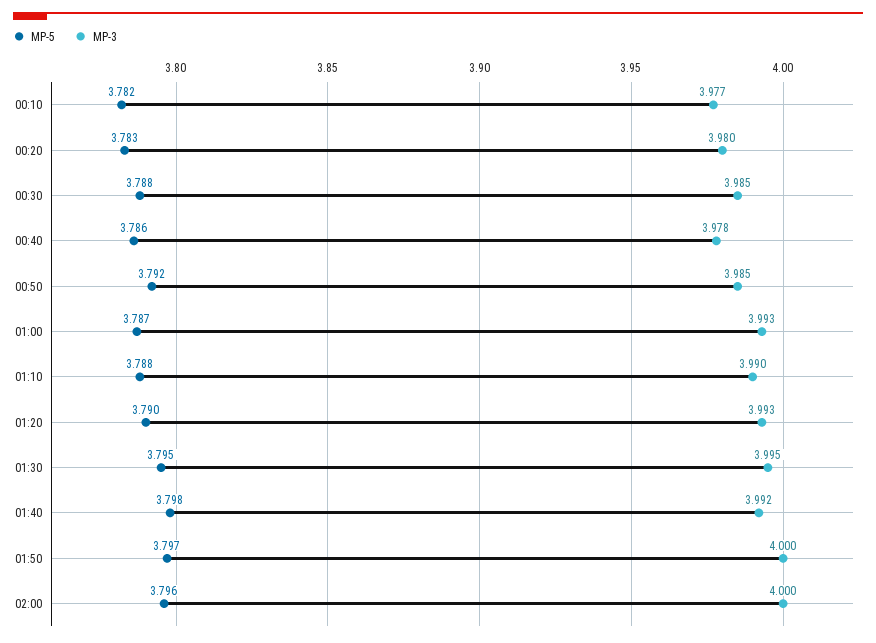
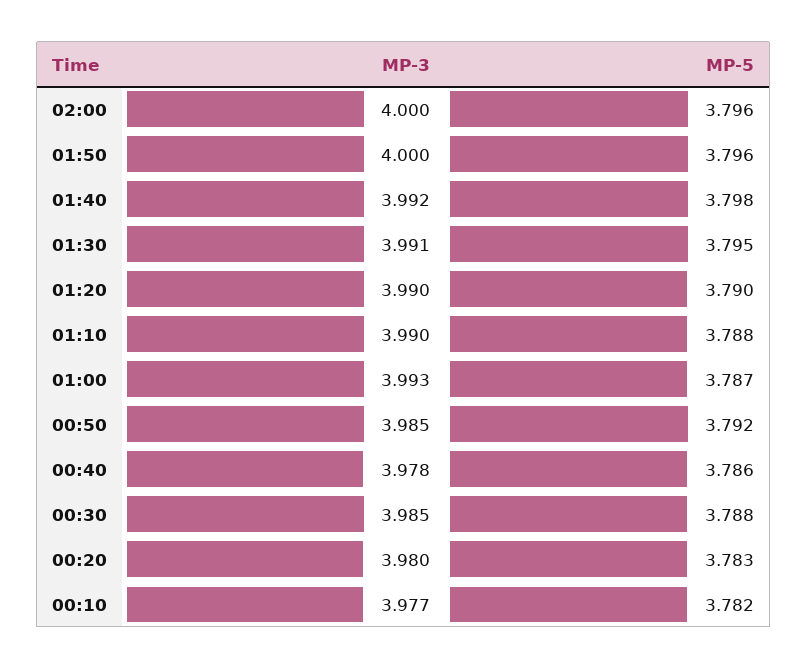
MP-3, 01:20: 3.993 -> 3.99
MP-3, 01:30: 3.995 -> 3.991
MP-5, 01:50: 3.797 -> 3.796

